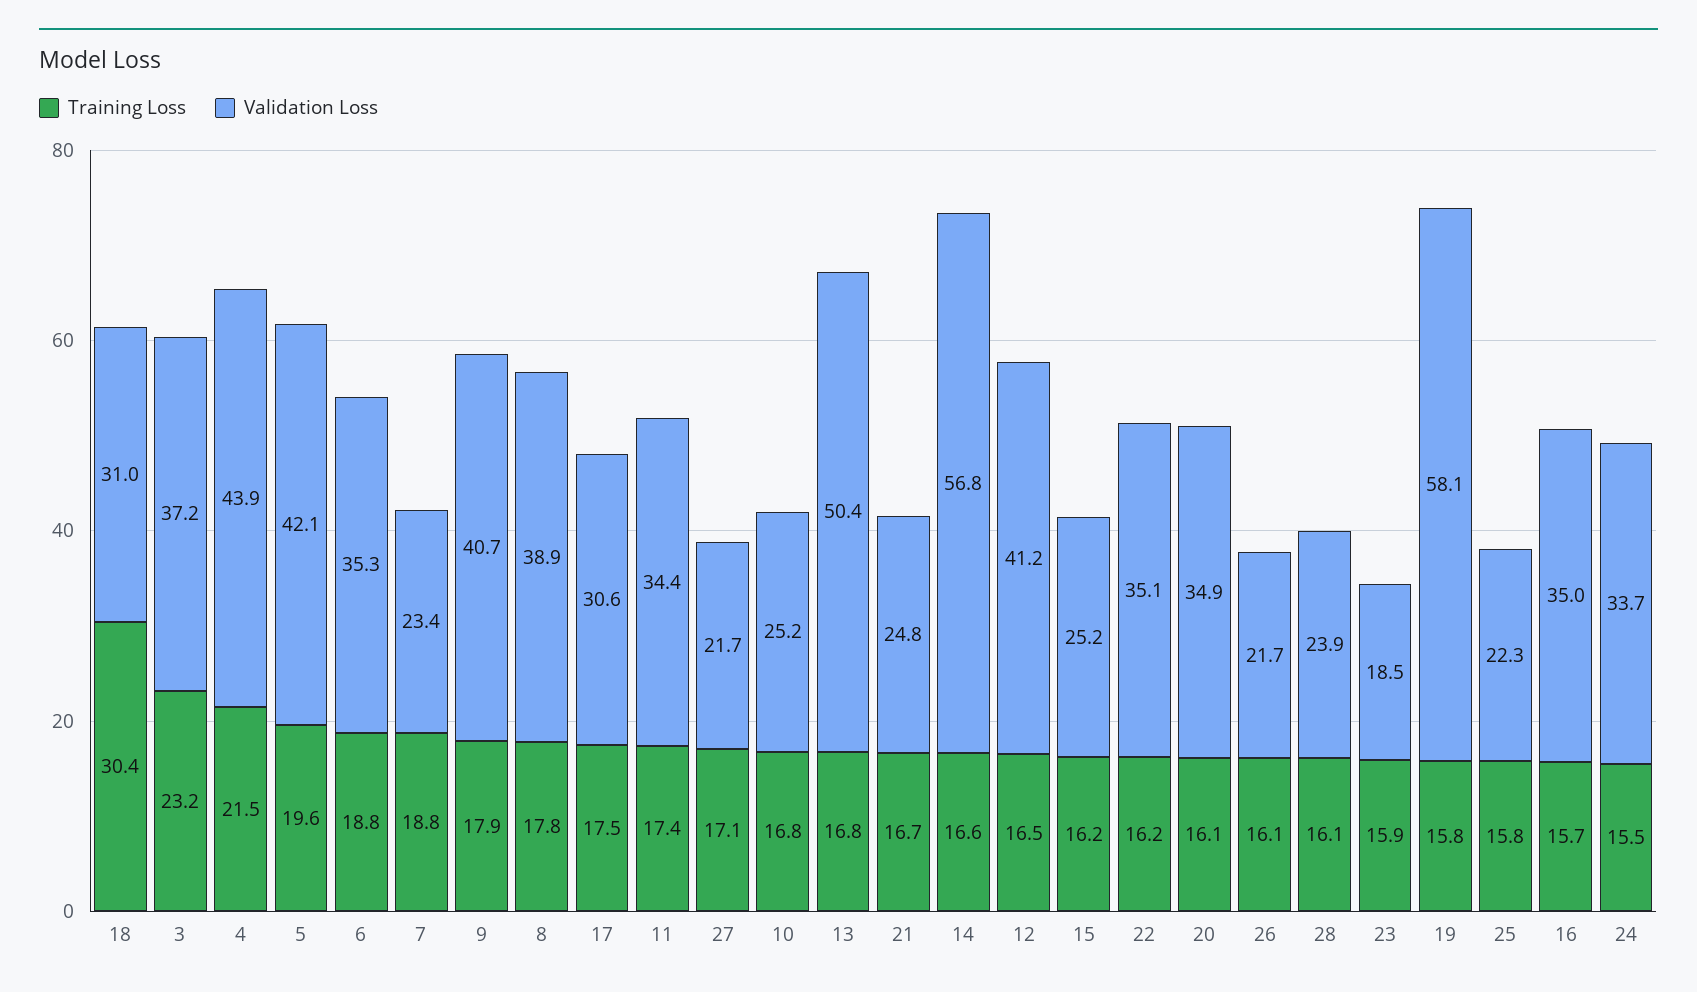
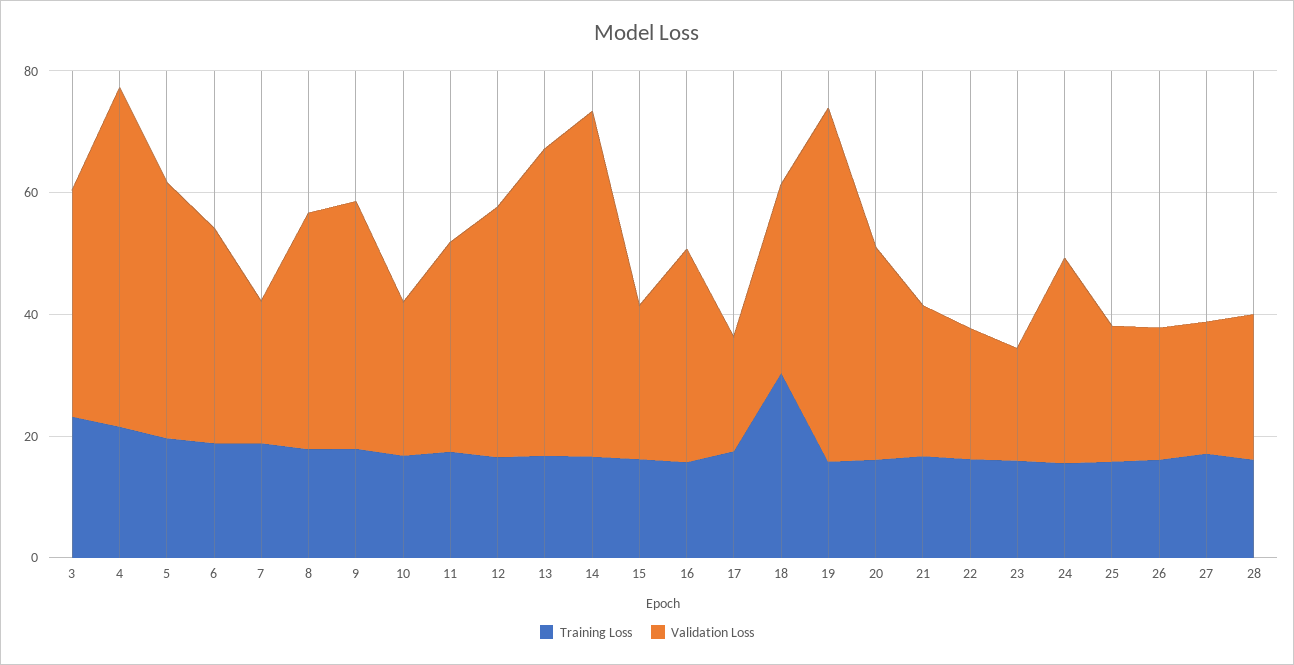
Validation Loss, 4: 43.9 -> 55
Validation Loss, 17: 30.6 -> 20
Validation Loss, 22: 35.1 -> 20

